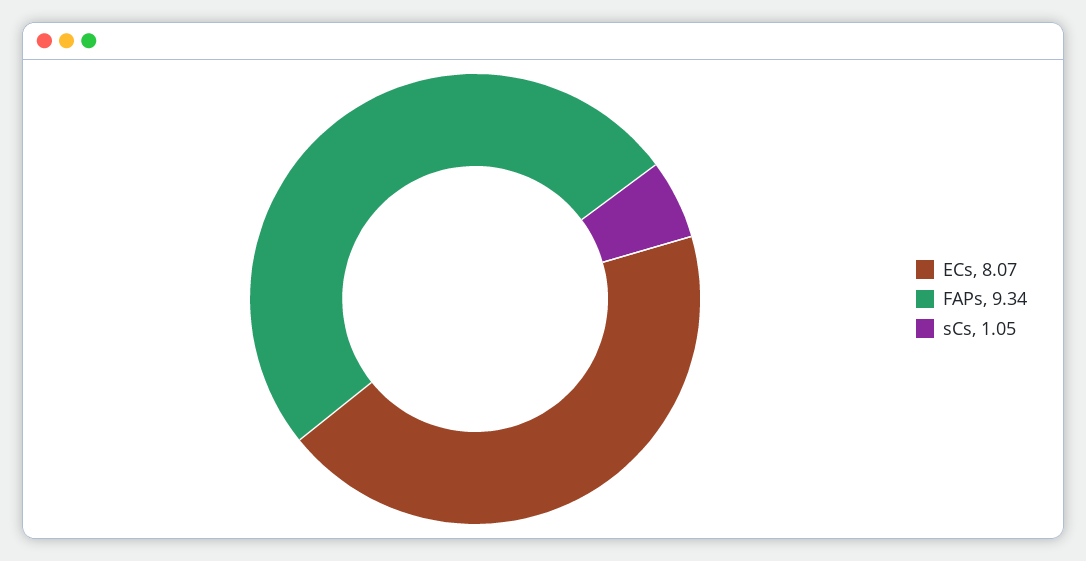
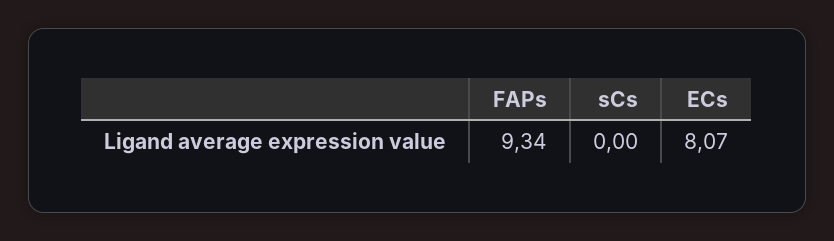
sCs: 1.05 -> 0

